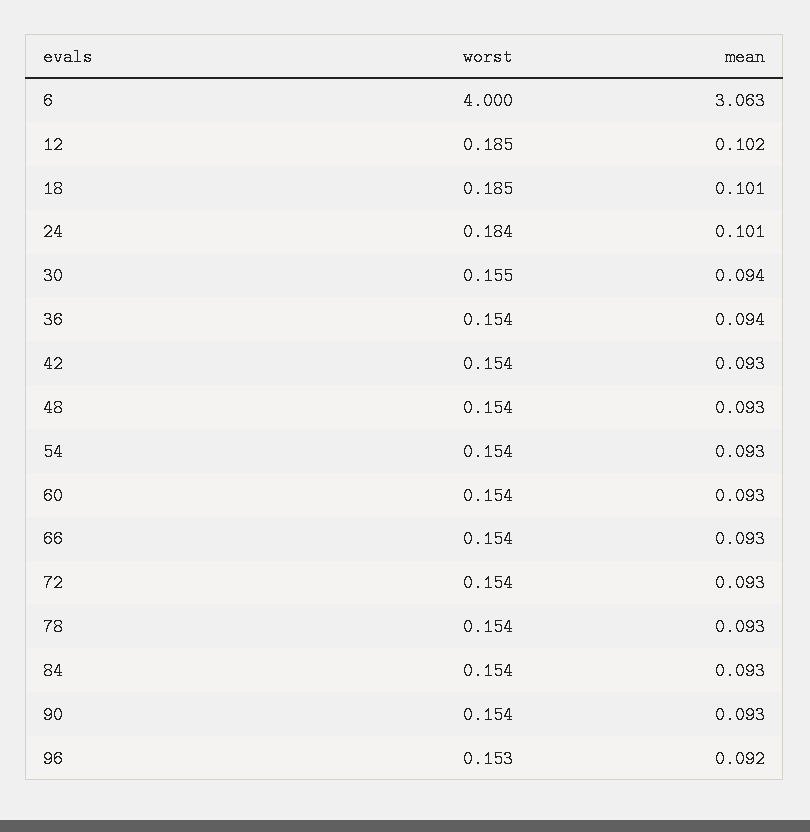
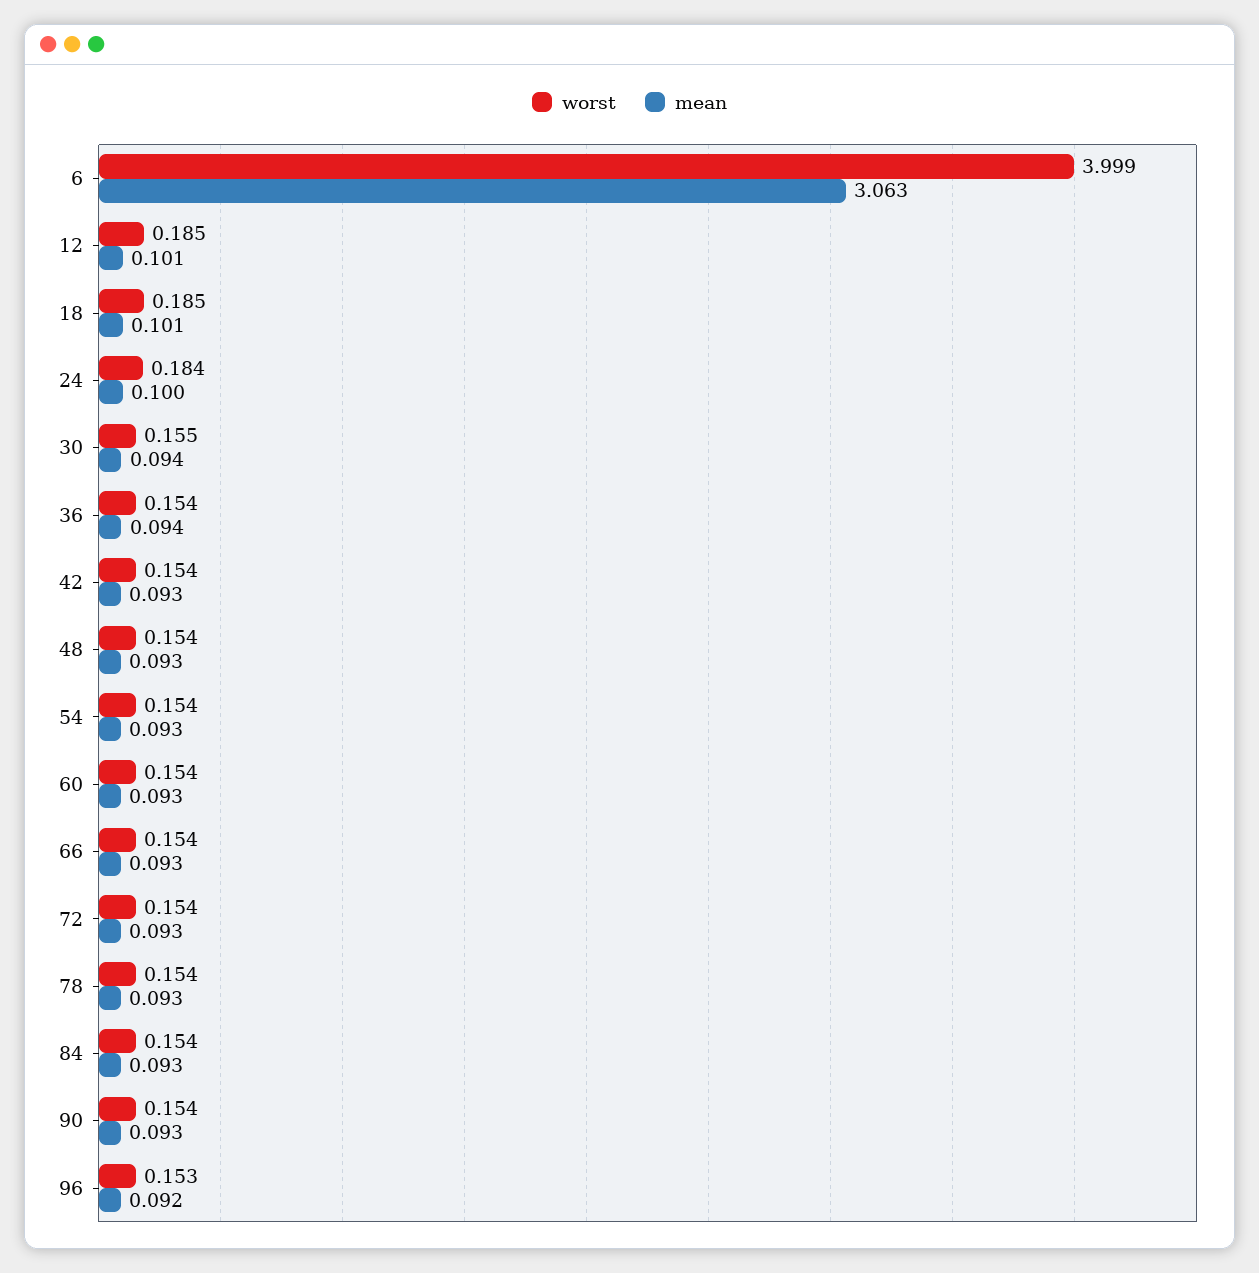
worst, 6: 4 -> 3.999
mean, 12: 0.102 -> 0.101
mean, 24: 0.101 -> 0.1

